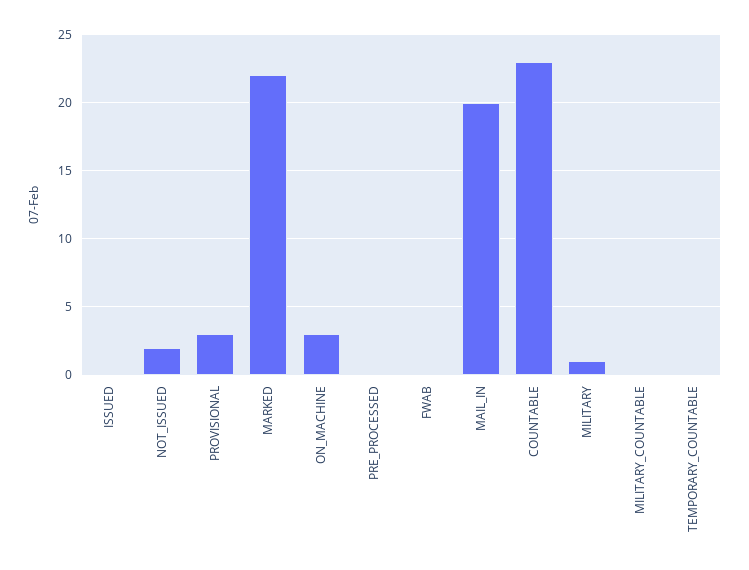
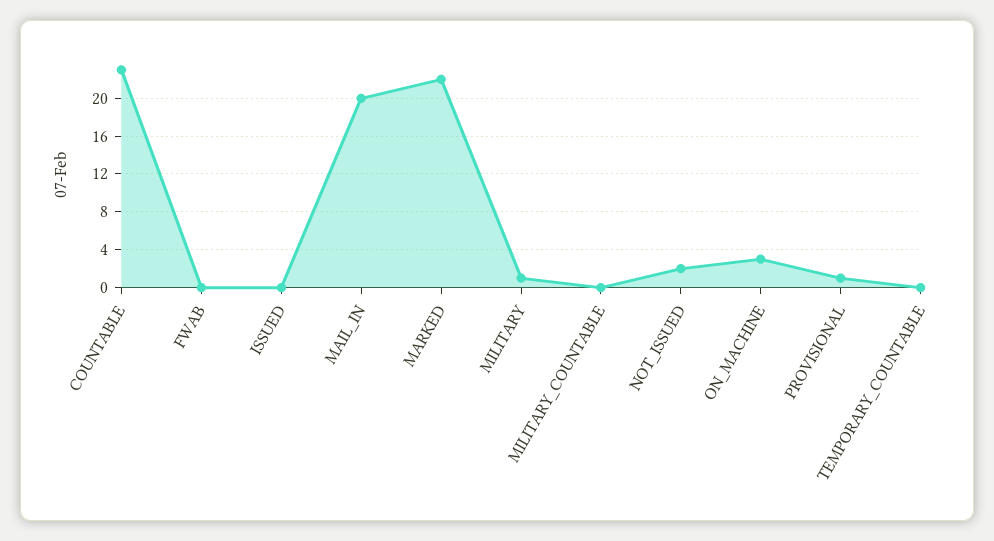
PROVISIONAL: 3 -> 1
PRE_PROCESSED: 0 -> none

